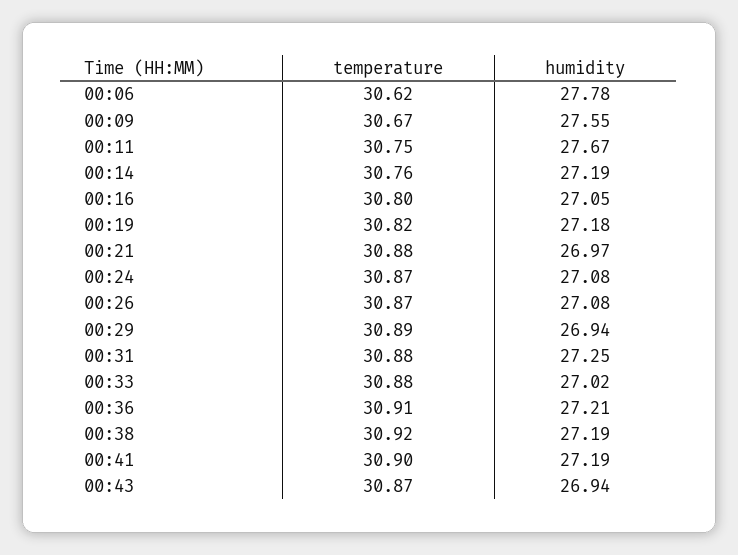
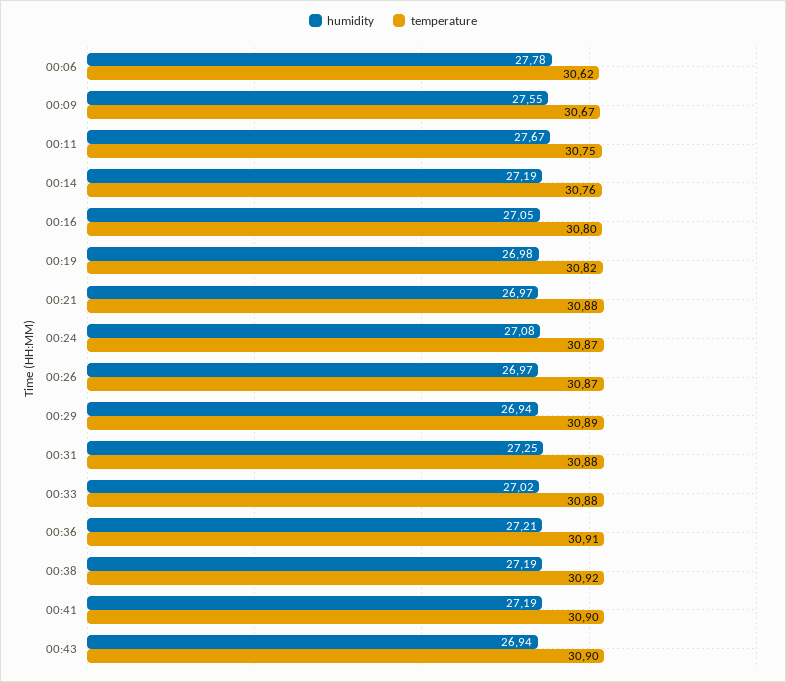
humidity, 00:19: 27.18 -> 26.98
humidity, 00:26: 27.08 -> 26.97
temperature, 00:43: 30.87 -> 30.9

